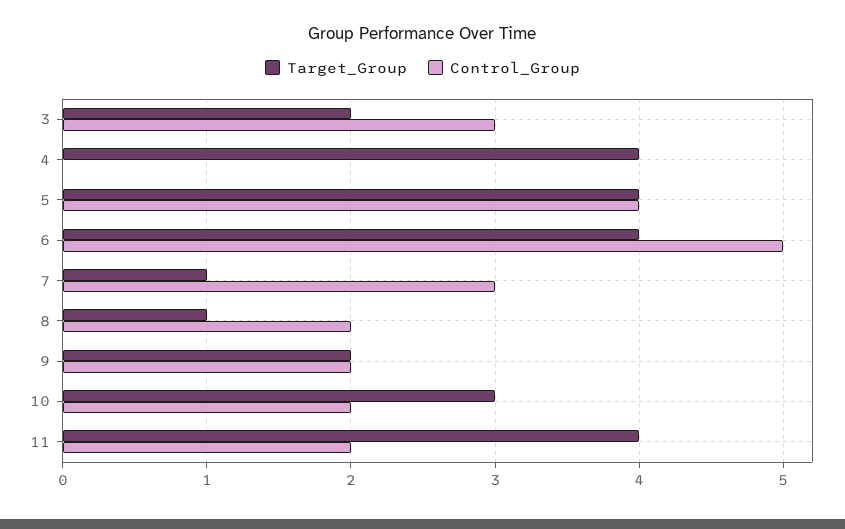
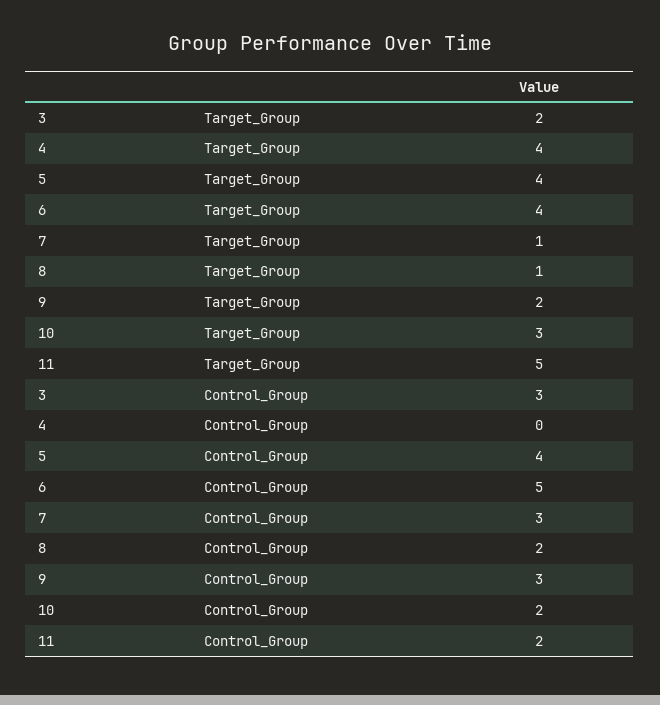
Control_Group, 9: 2 -> 3
Target_Group, 11: 4 -> 5

